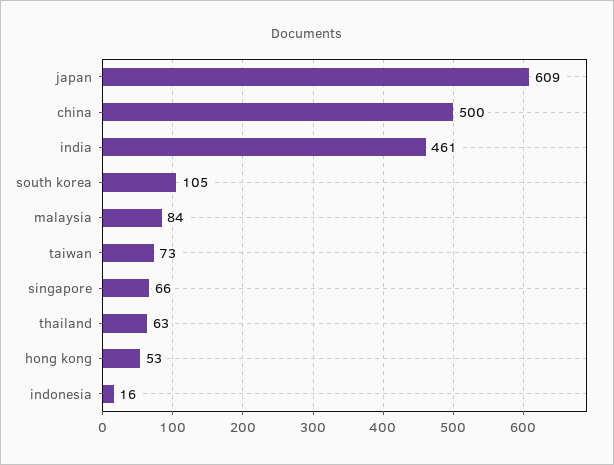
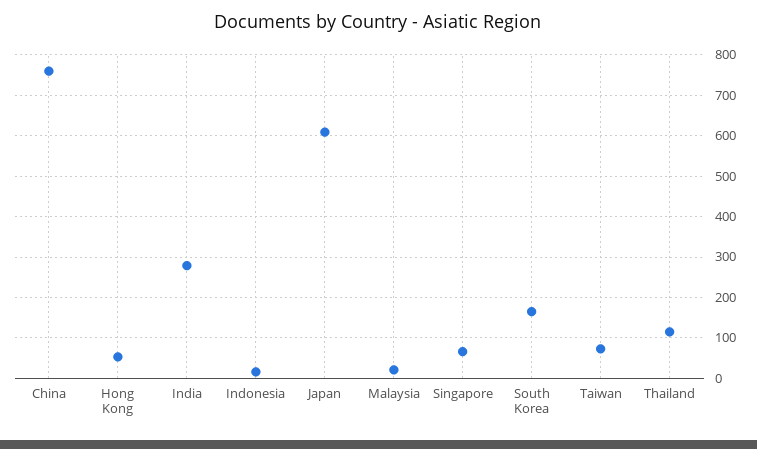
china: 500 -> 760
india: 461 -> 280
south korea: 105 -> 160
malaysia: 84 -> 20
thailand: 63 -> 120

